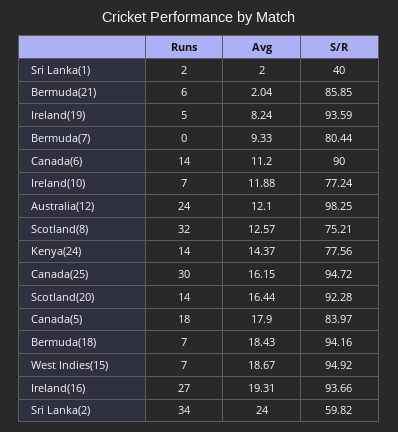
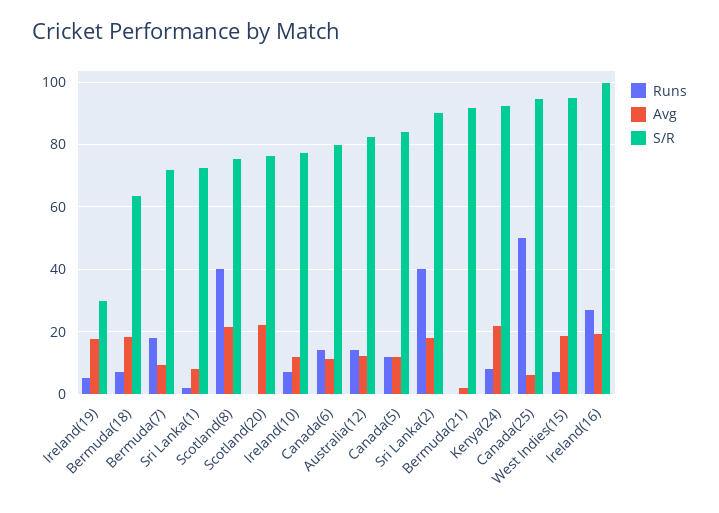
Avg, Sri Lanka(1): 2 -> 8
S/R, Sri Lanka(1): 40 -> 72
Runs, Bermuda(21): 6 -> 0
S/R, Bermuda(21): 85.85 -> 92
Avg, Ireland(19): 8.24 -> 18
S/R, Ireland(19): 93.59 -> 30
Runs, Bermuda(7): 0 -> 18
S/R, Bermuda(7): 80.44 -> 72
S/R, Canada(6): 90 -> 80
Runs, Australia(12): 24 -> 14
S/R, Australia(12): 98.25 -> 82
Runs, Scotland(8): 32 -> 40
Avg, Scotland(8): 12.57 -> 22
Runs, Kenya(24): 14 -> 8
Avg, Kenya(24): 14.37 -> 22
S/R, Kenya(24): 77.56 -> 92
Runs, Canada(25): 30 -> 50
Avg, Canada(25): 16.15 -> 6
Runs, Scotland(20): 14 -> 0
Avg, Scotland(20): 16.44 -> 22
S/R, Scotland(20): 92.28 -> 76
Runs, Canada(5): 18 -> 12
Avg, Canada(5): 17.9 -> 12
S/R, Bermuda(18): 94.16 -> 64
S/R, Ireland(16): 93.66 -> 100
Runs, Sri Lanka(2): 34 -> 40
Avg, Sri Lanka(2): 24 -> 18
S/R, Sri Lanka(2): 59.82 -> 90

